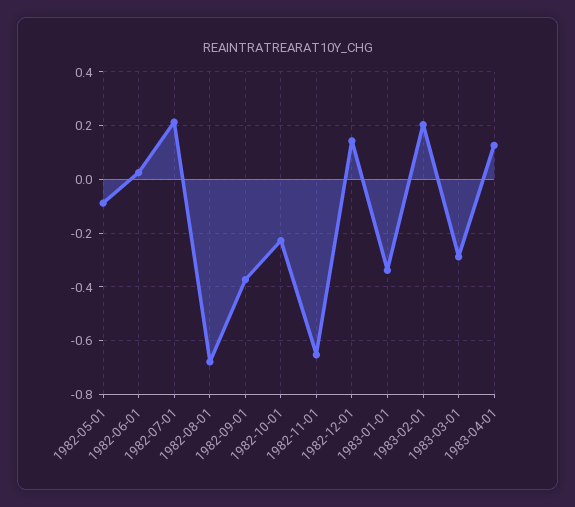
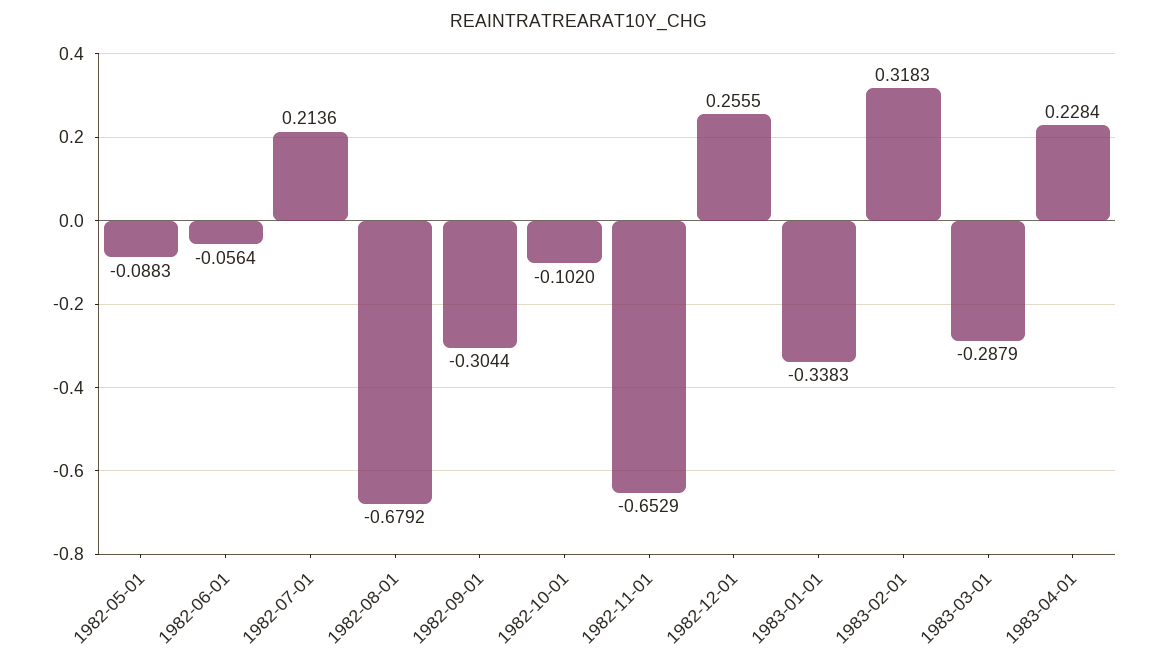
1982-06-01: 0.025 -> -0.0564
1982-09-01: -0.375 -> -0.3044
1982-10-01: -0.225 -> -0.102
1982-12-01: 0.15 -> 0.2555
1983-02-01: 0.2 -> 0.3183
1983-04-01: 0.125 -> 0.2284

